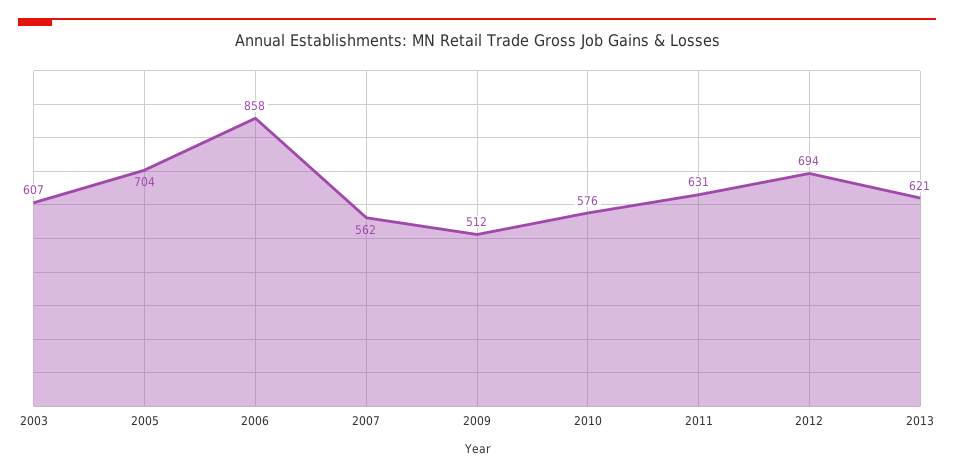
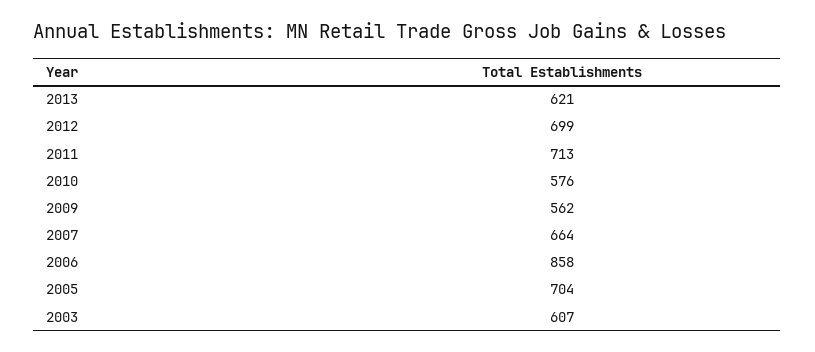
2007: 562 -> 664
2009: 512 -> 562
2011: 631 -> 713
2012: 694 -> 699

